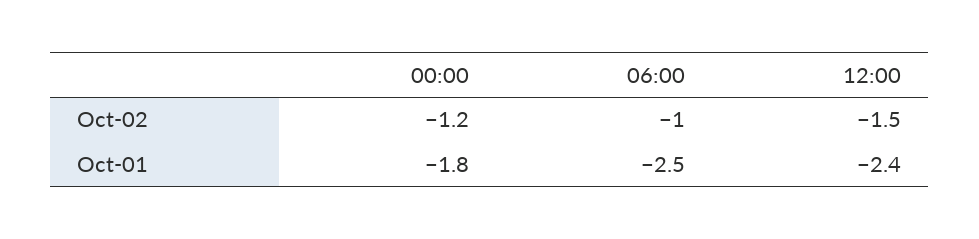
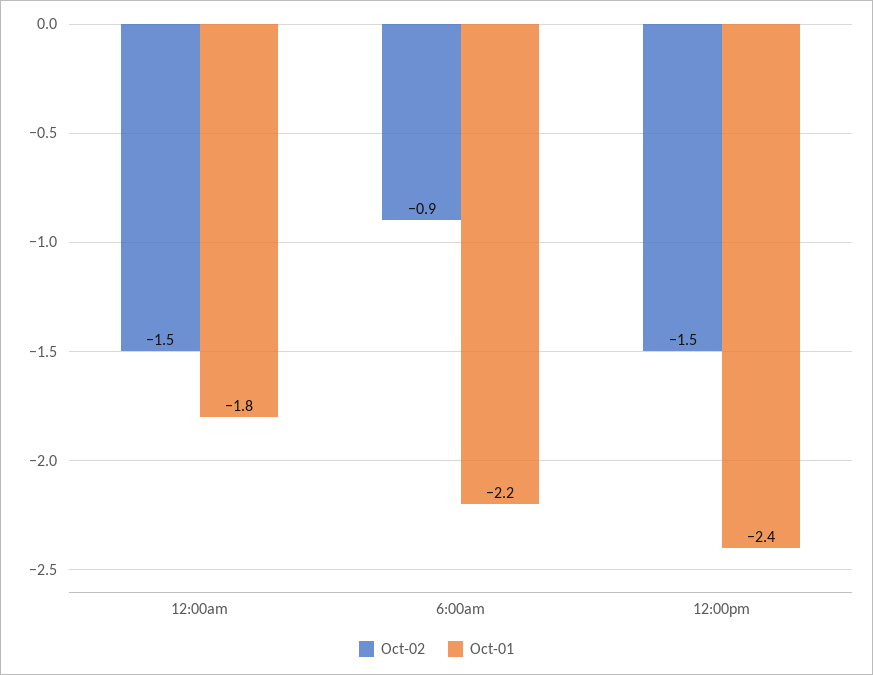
Oct-02, 00:00: -1.2 -> -1.5
Oct-02, 06:00: -1 -> -0.9
Oct-01, 06:00: -2.5 -> -2.2

